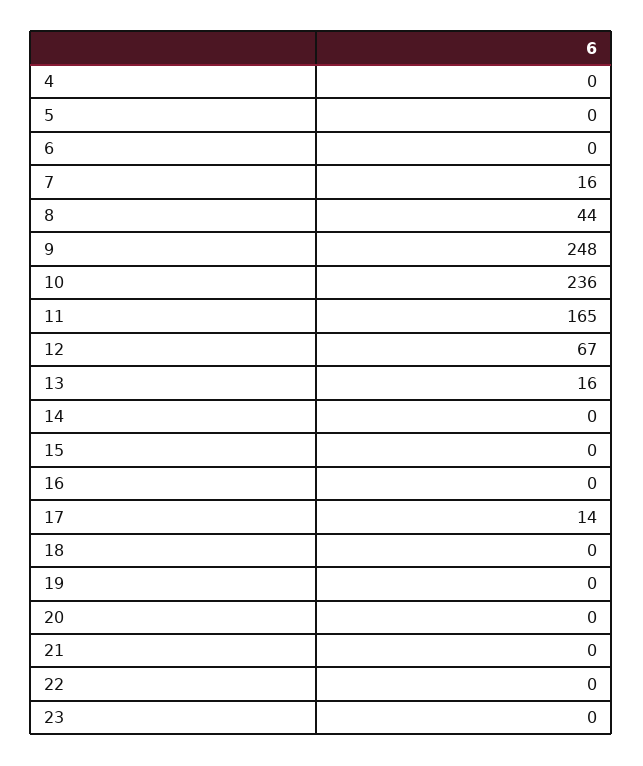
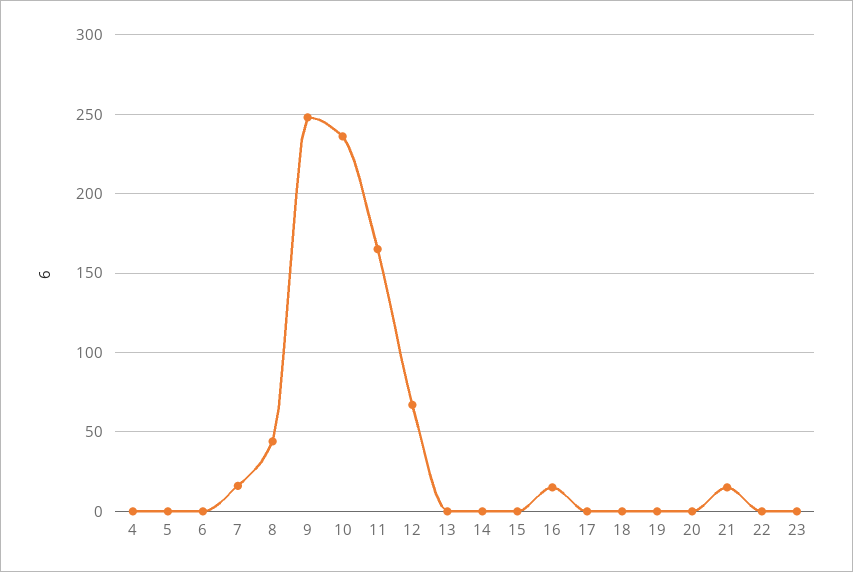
13: 16 -> 0
16: 0 -> 15
17: 14 -> 0
21: 0 -> 15

